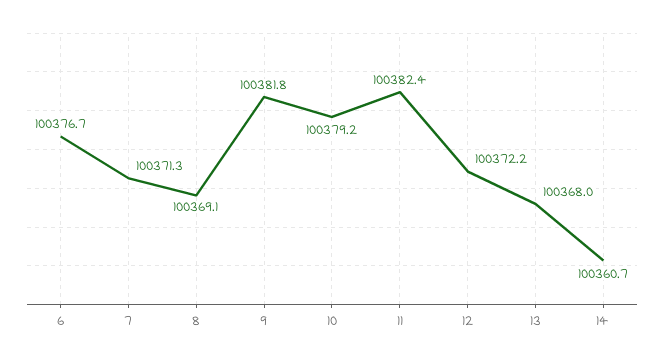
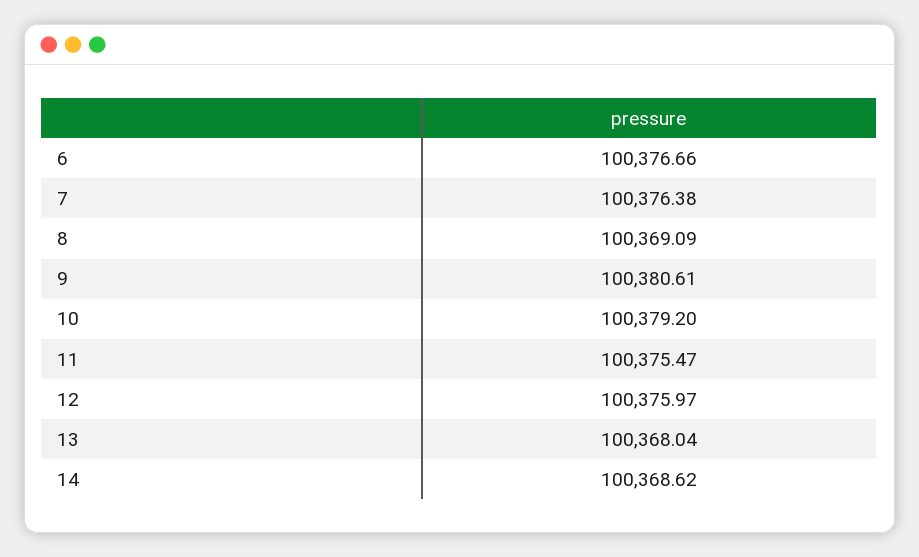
7: 100371.3 -> 100376.38
9: 100381.8 -> 100380.61
11: 100382.4 -> 100375.47
12: 100372.2 -> 100375.97
14: 100360.7 -> 100368.62

